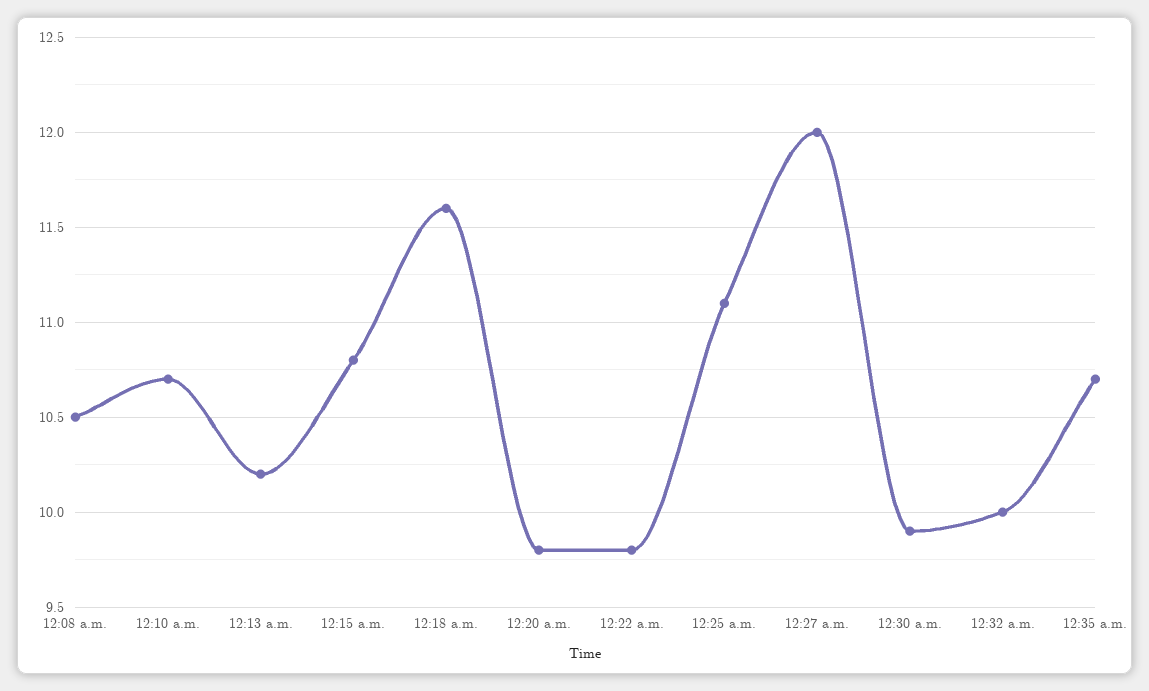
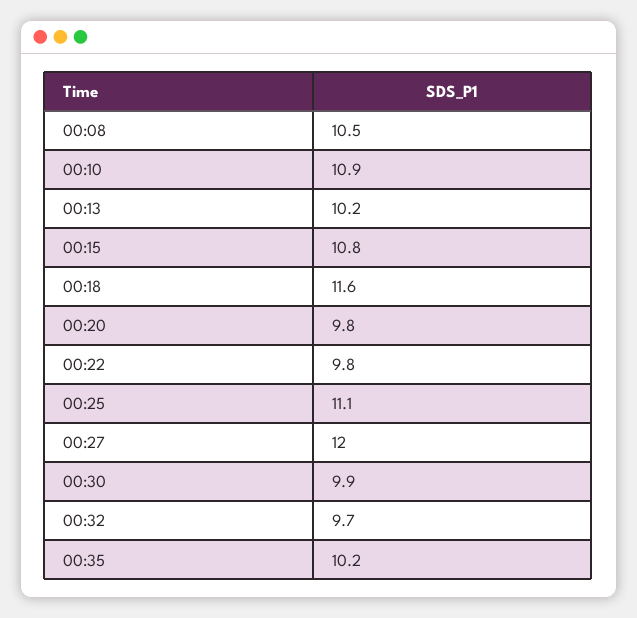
12:10 a.m.: 10.7 -> 10.9
12:32 a.m.: 10 -> 9.7
12:35 a.m.: 10.7 -> 10.2

